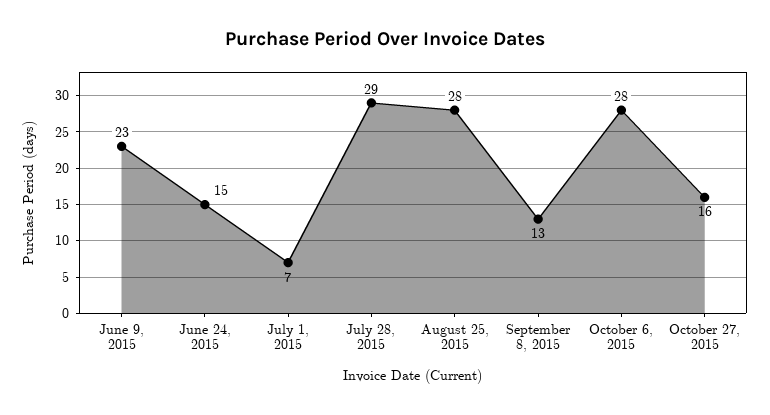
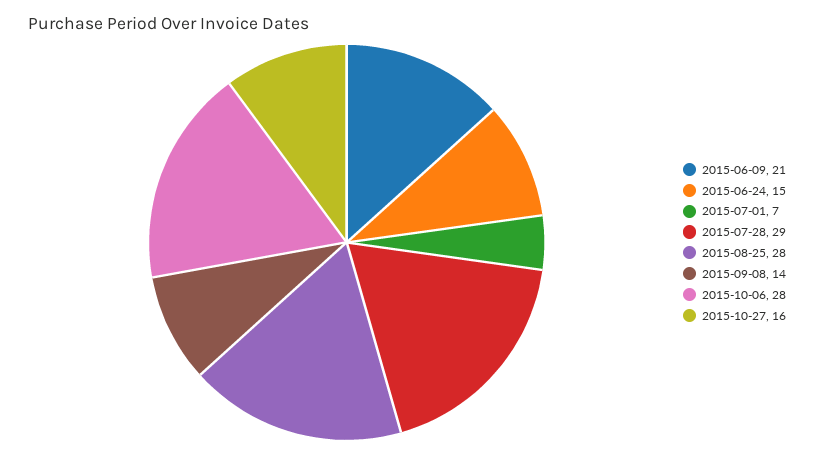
June 9, 2015: 23 -> 21
September 8, 2015: 13 -> 14

